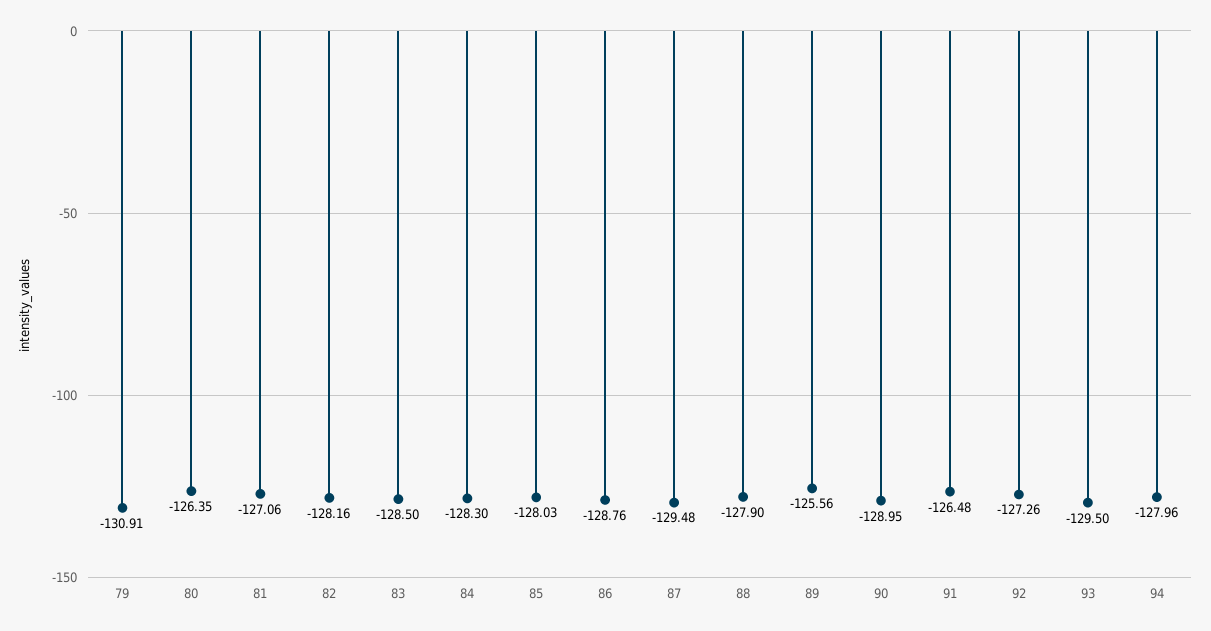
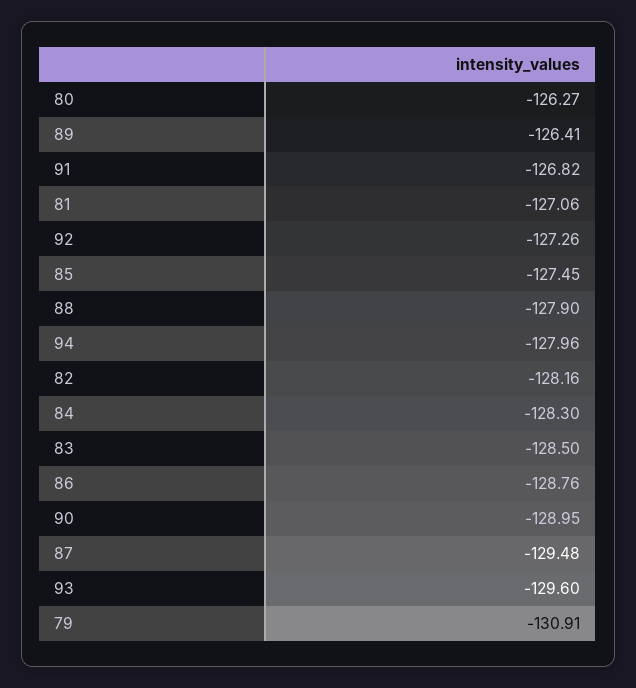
80: -126.35 -> -126.27
85: -128.03 -> -127.45
89: -125.56 -> -126.41
91: -126.48 -> -126.82
93: -129.5 -> -129.6

